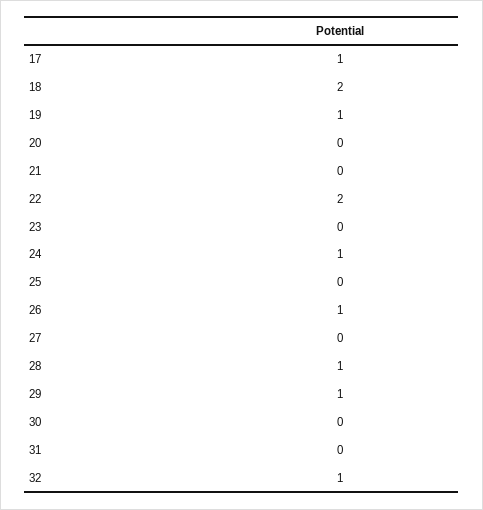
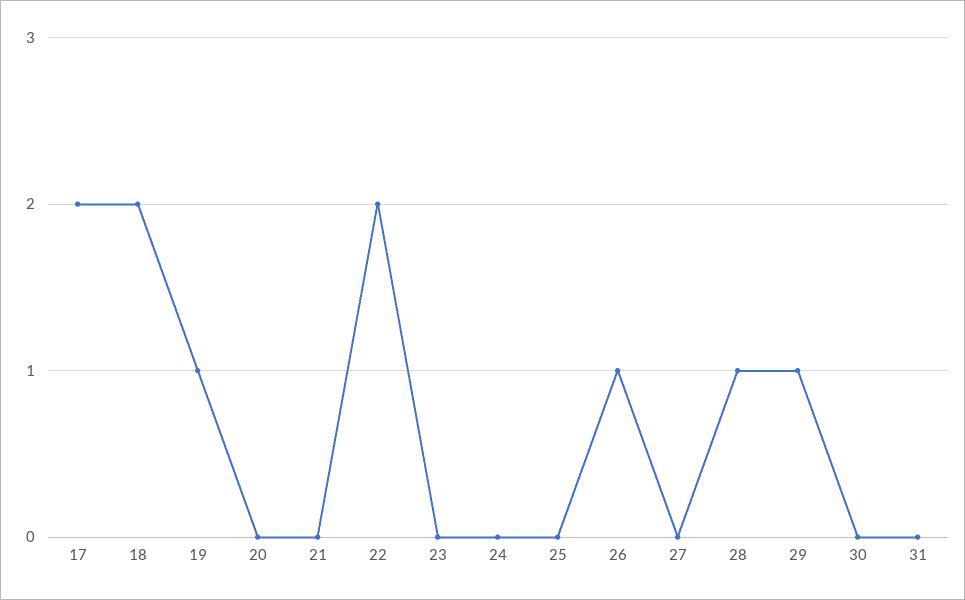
17: 1 -> 2
24: 1 -> 0
32: 1 -> none

